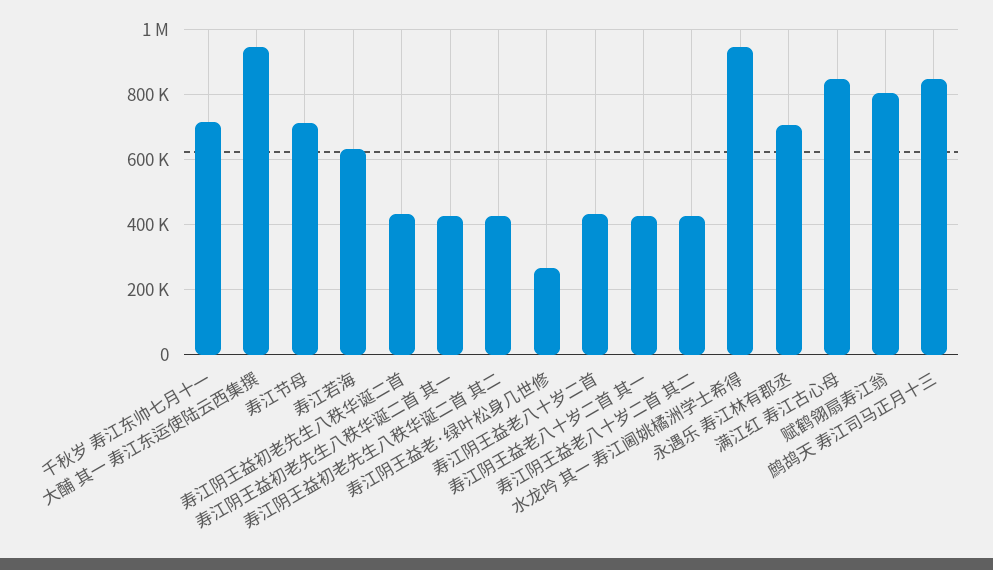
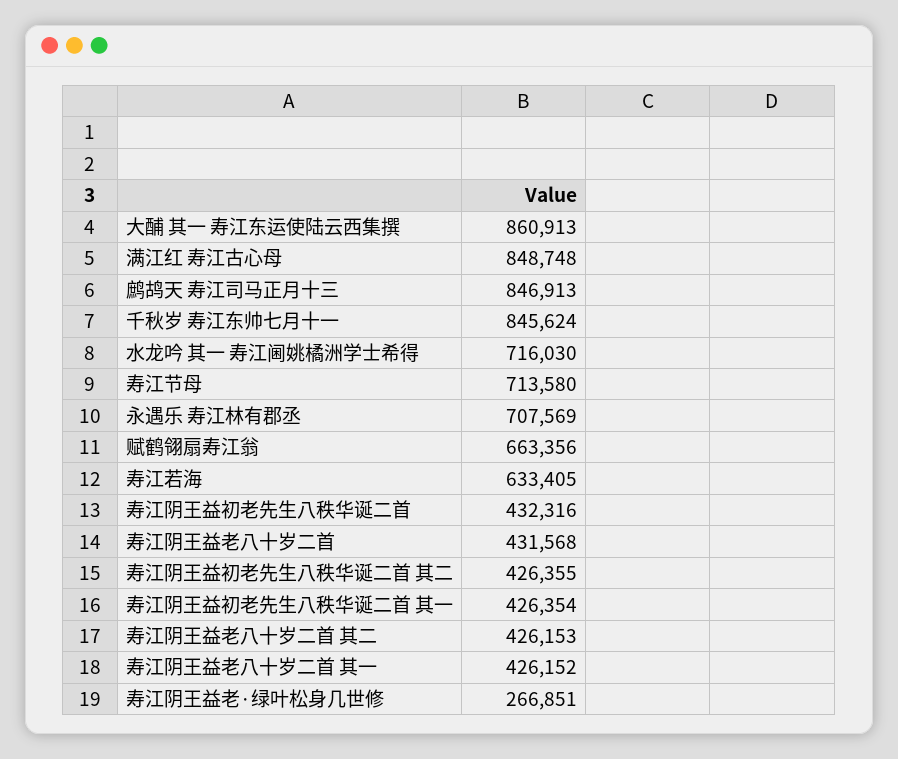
千秋岁 寿江东帅七月十一: 720000 -> 845624
大酺 其一 寿江东运使陆云西集撰: 940000 -> 860913
水龙吟 其一 寿江阃姚橘洲学士希得: 940000 -> 716030
赋鹤翎扇寿江翁: 800000 -> 663356

